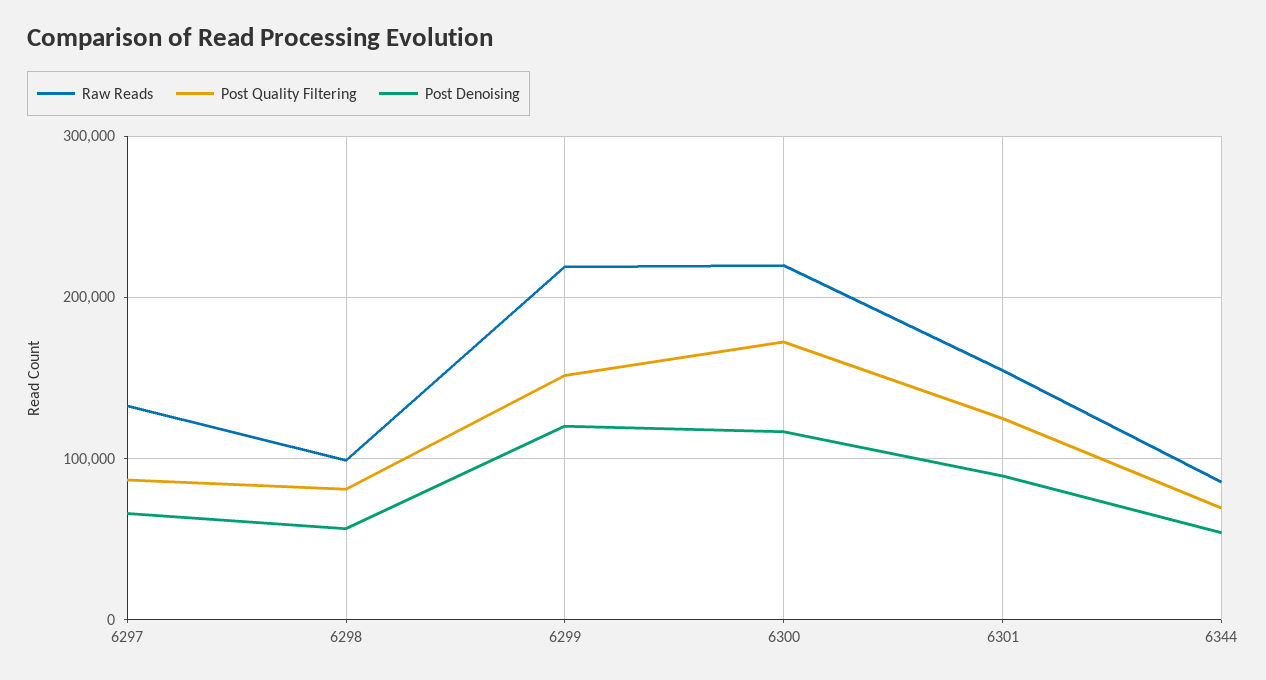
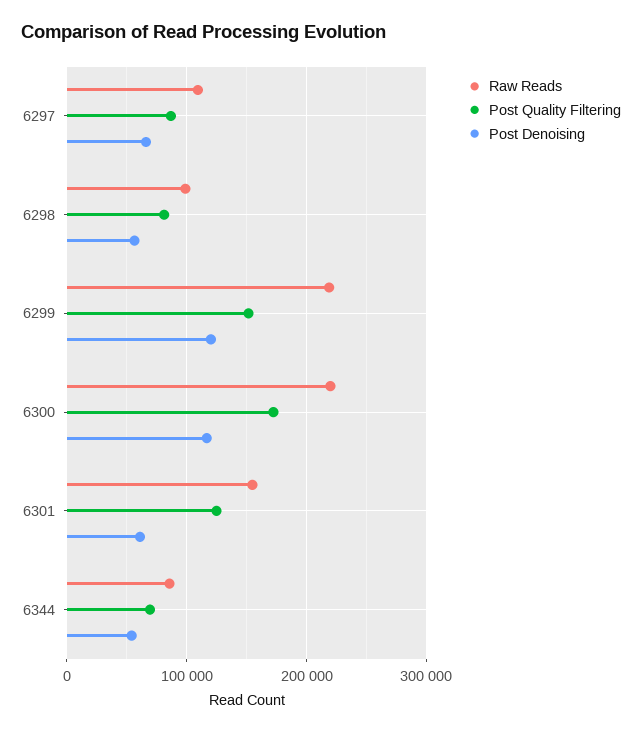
Raw Reads, 6297: 130000 -> 110000
Post Denoising, 6301: 90000 -> 60000

